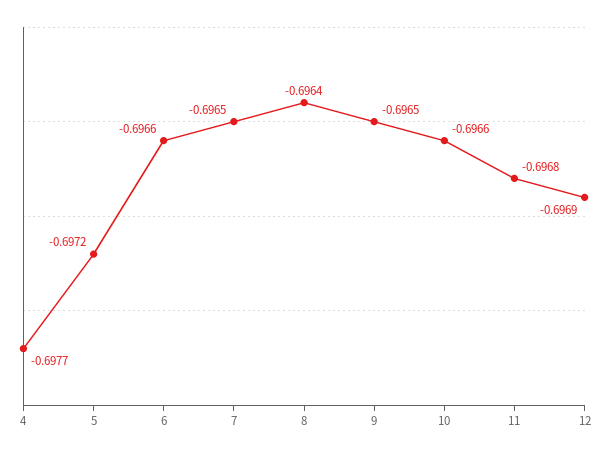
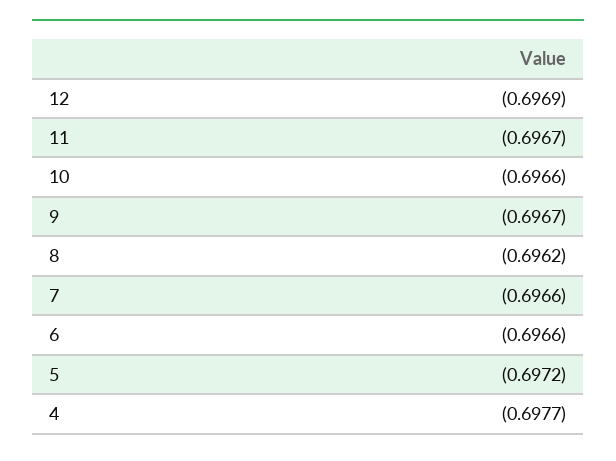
7: -0.6965 -> -0.6966
8: -0.6964 -> -0.6962
9: -0.6965 -> -0.6967
11: -0.6968 -> -0.6967

